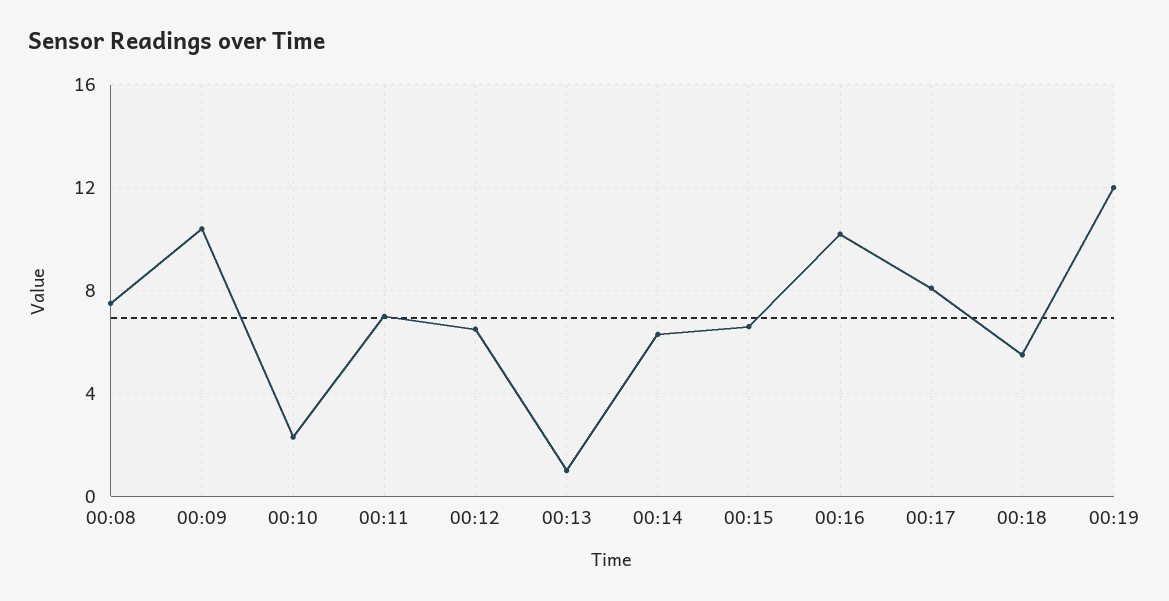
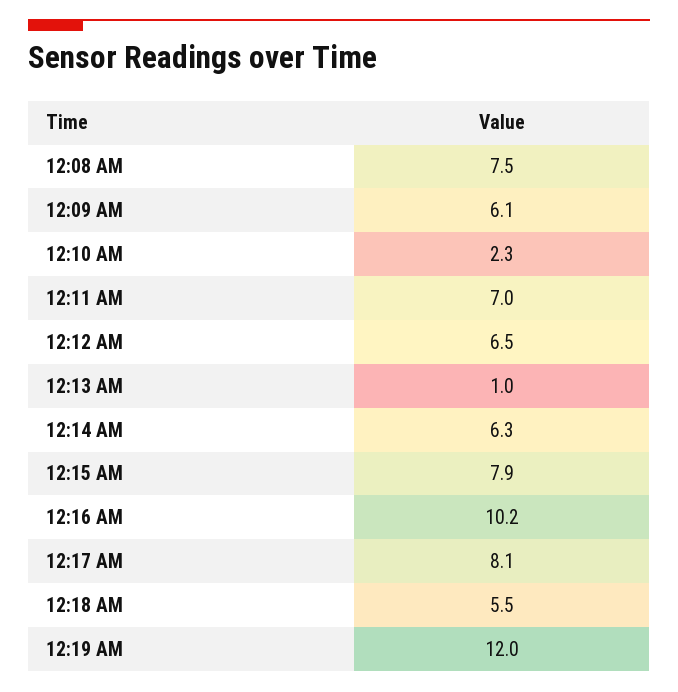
00:09: 10.5 -> 6.1
00:15: 6.5 -> 7.9

